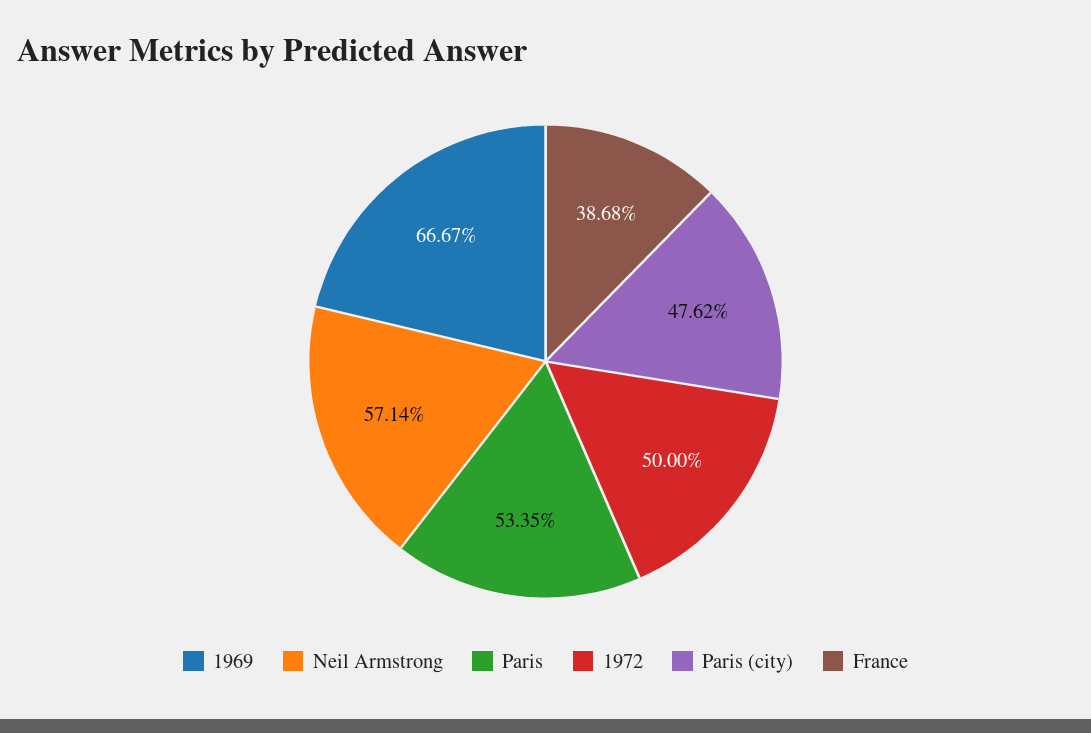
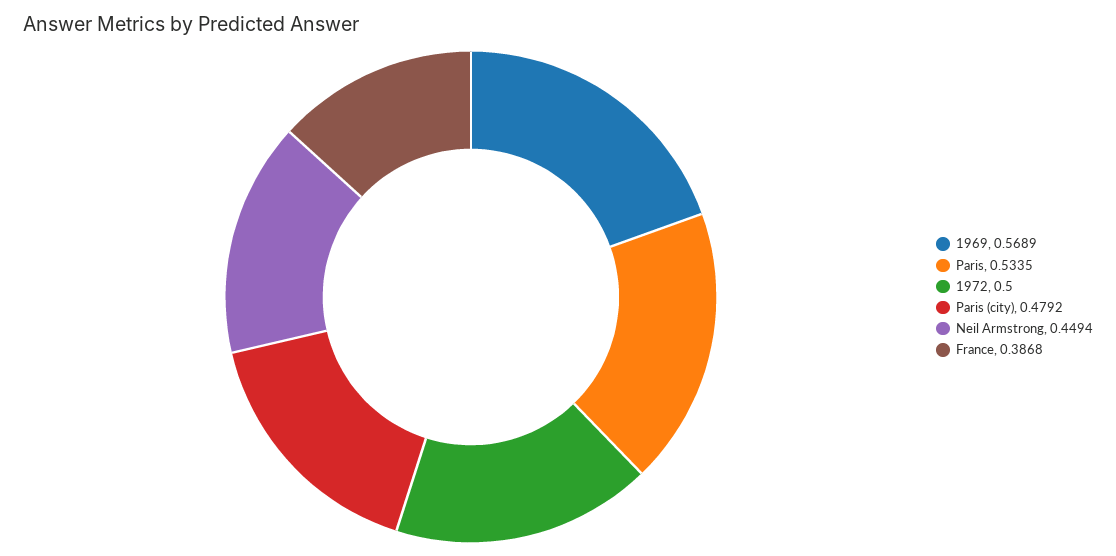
1969: 0.6667 -> 0.5689
Neil Armstrong: 0.5714 -> 0.4494
Paris (city): 0.4762 -> 0.4792

